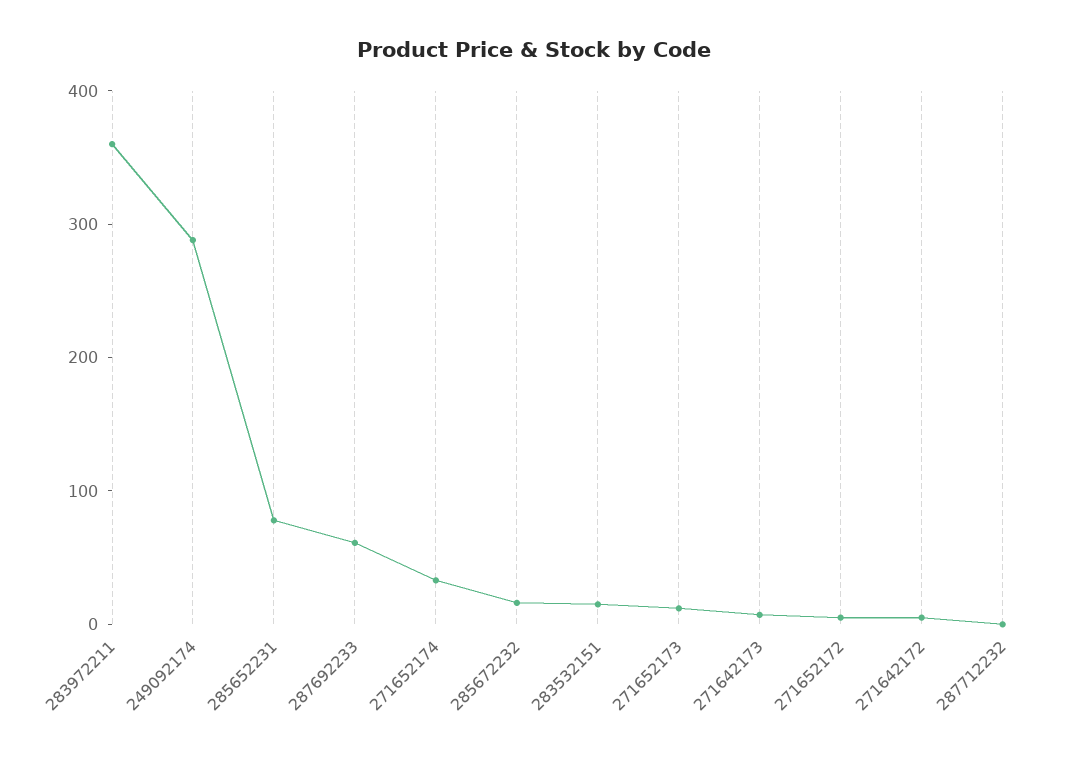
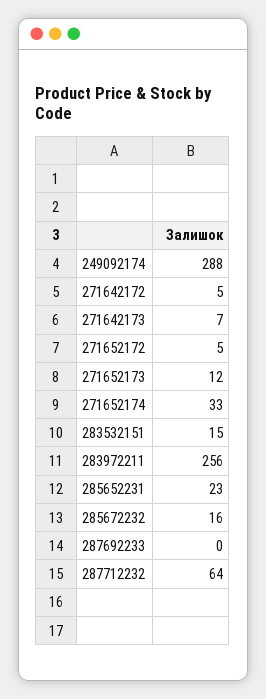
283972211: 360 -> 256
285652231: 80 -> 23
287692233: 60 -> 0
287712232: 0 -> 64

